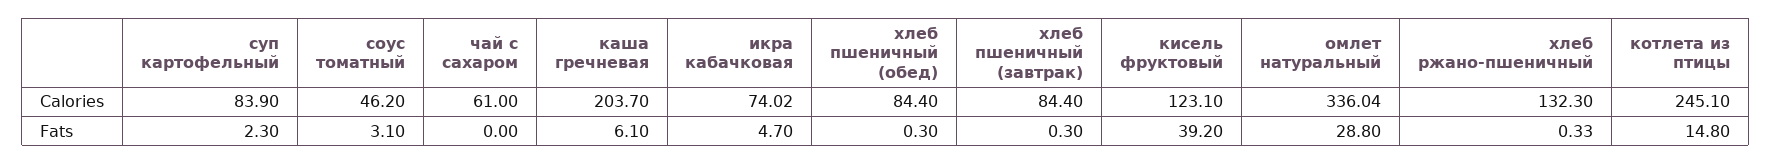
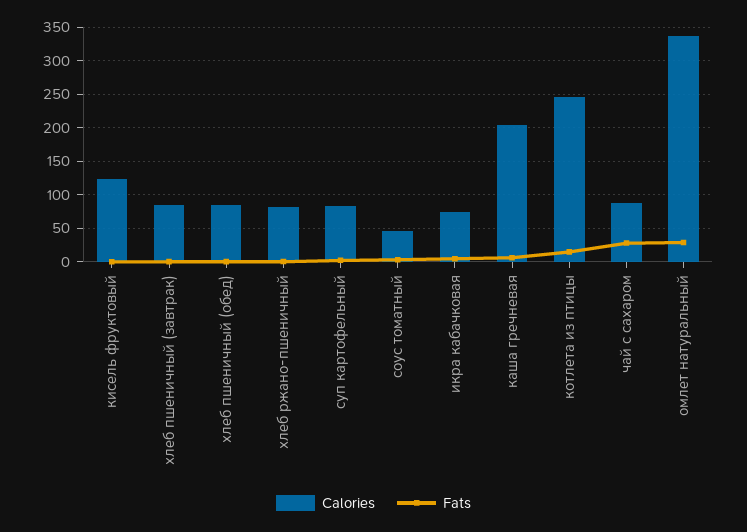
Calories, чай с сахаром: 61 -> 90
Calories, хлеб ржано-пшеничный: 132.3 -> 80
Fats, чай с сахаром: 0 -> 30
Fats, кисель фруктовый: 39.2 -> 0

